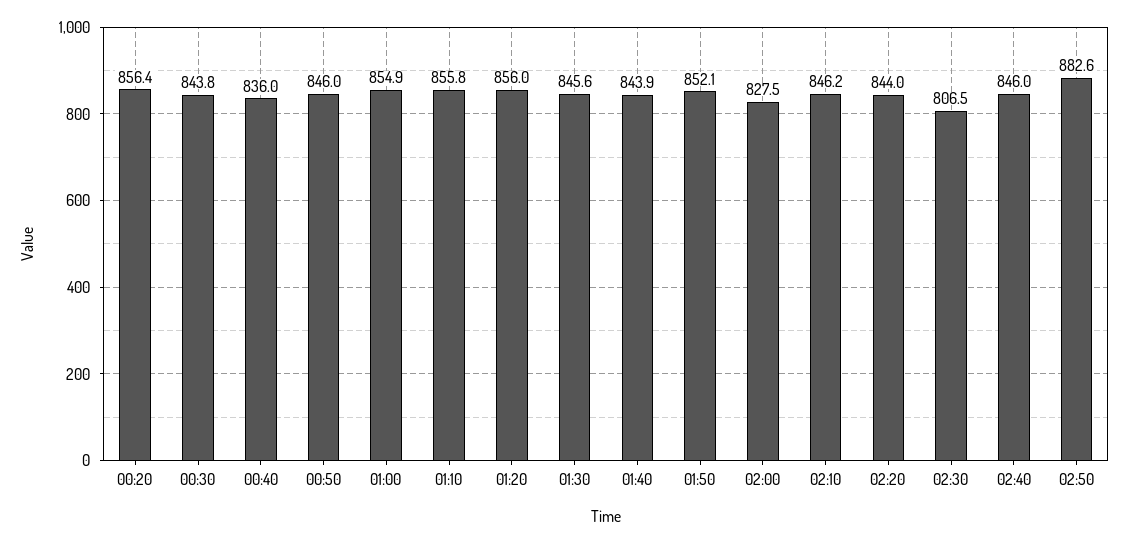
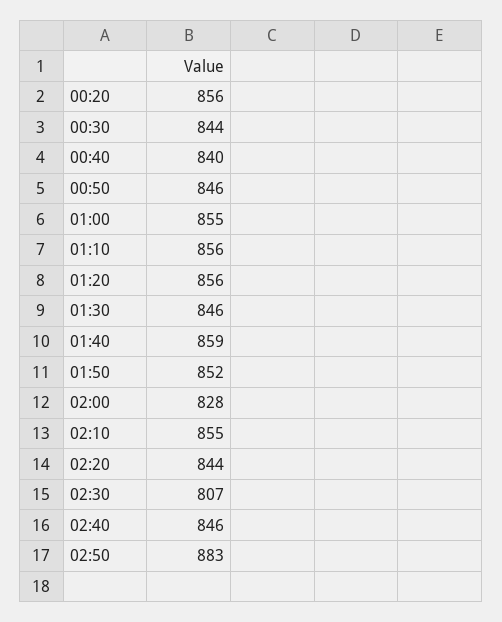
00:40: 836 -> 840
01:40: 843.9 -> 859
02:10: 846.2 -> 855

